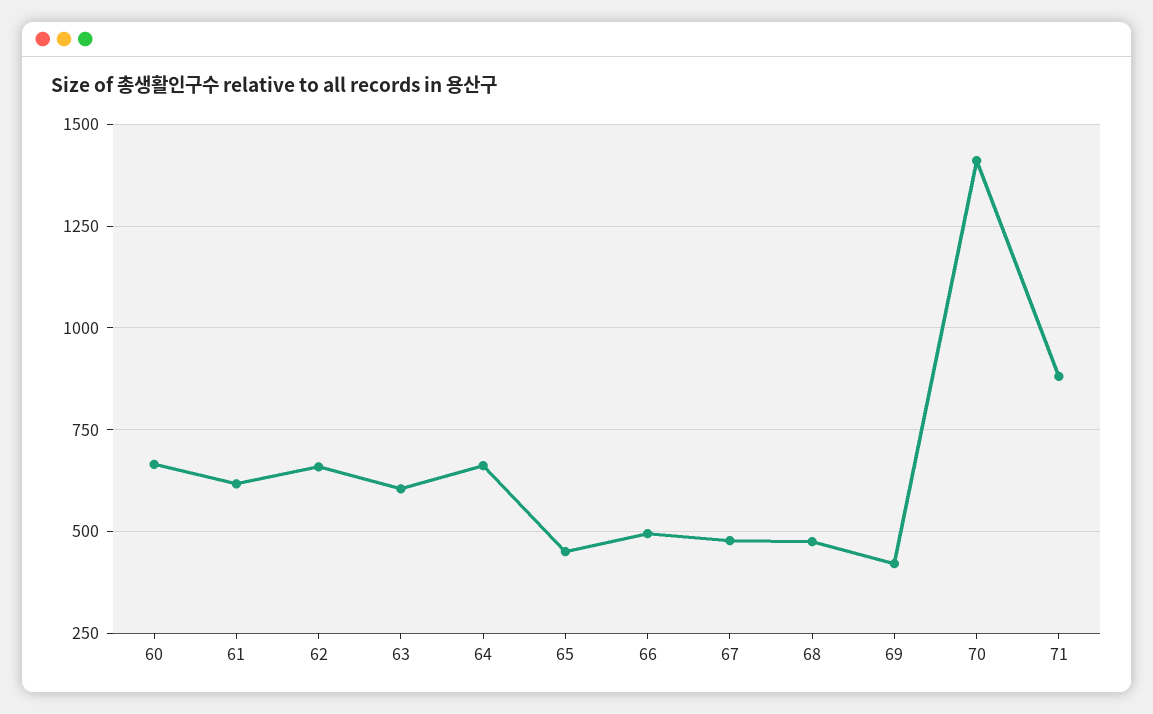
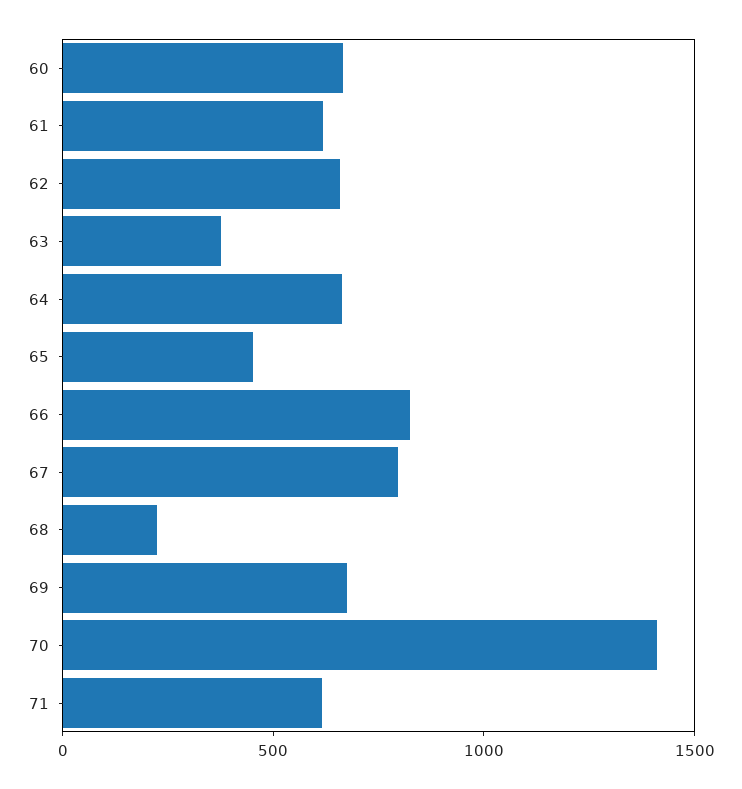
63: 600 -> 400
66: 500 -> 800
67: 475 -> 800
68: 475 -> 200
69: 425 -> 700
71: 875 -> 600

